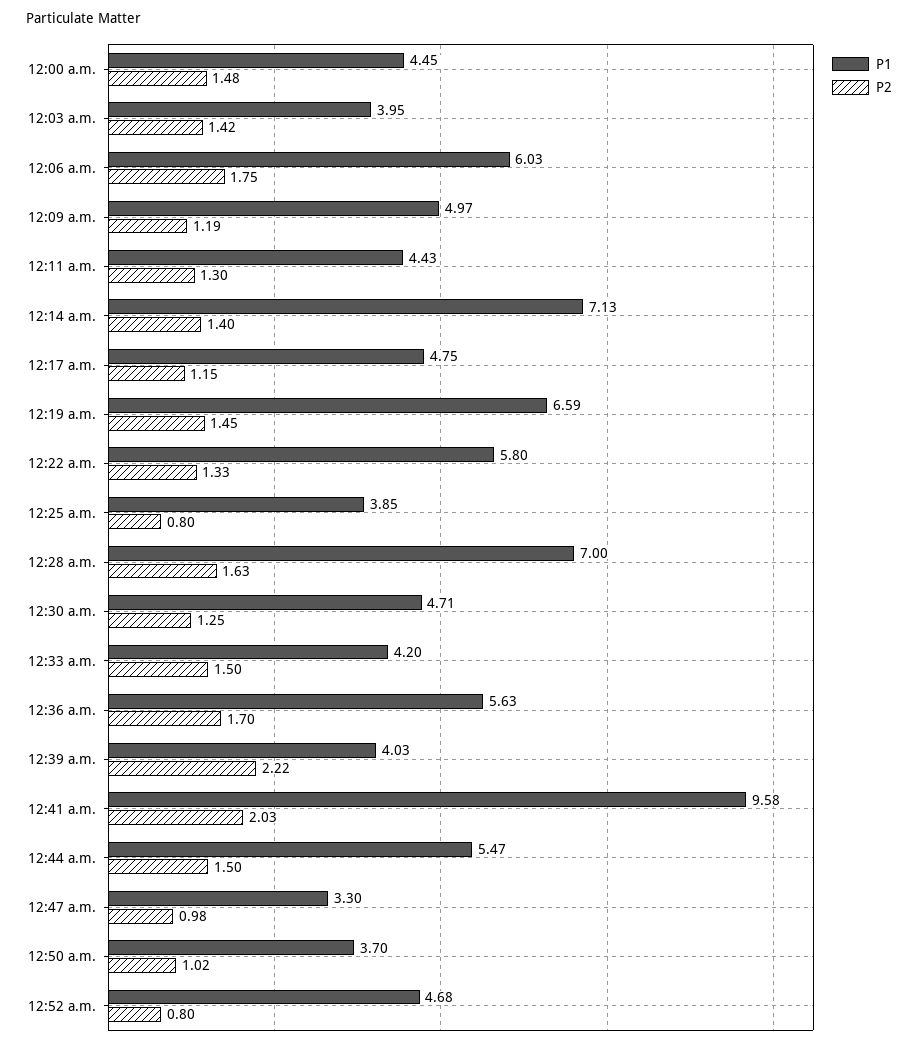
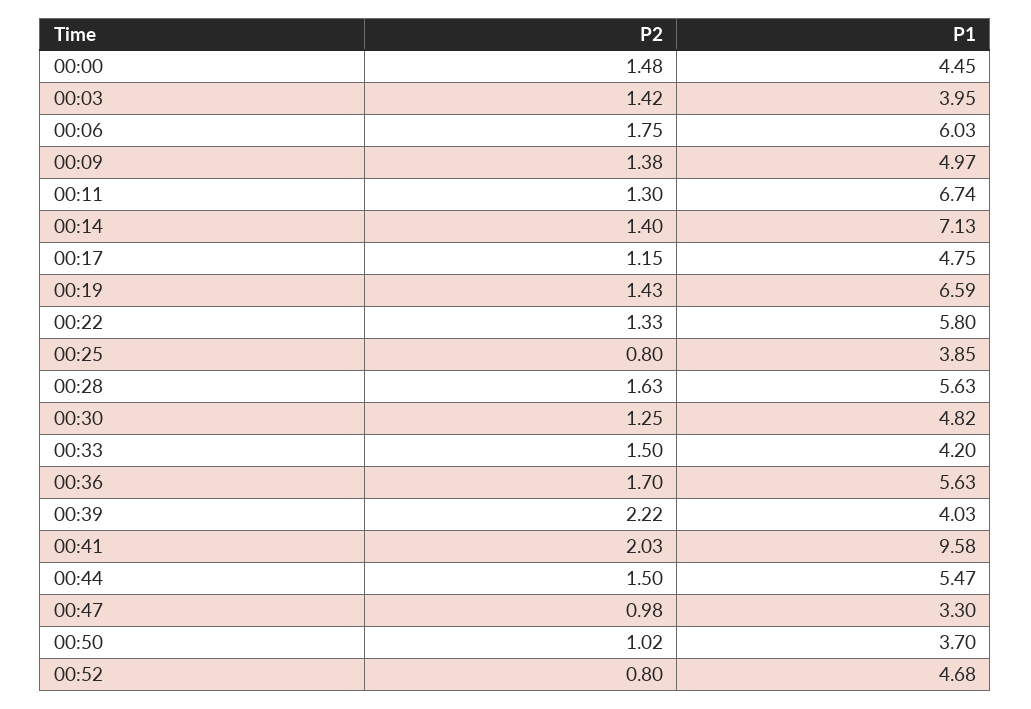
P2, 12:09 a.m.: 1.19 -> 1.38
P1, 12:11 a.m.: 4.43 -> 6.74
P2, 12:19 a.m.: 1.45 -> 1.43
P1, 12:28 a.m.: 7 -> 5.63
P1, 12:30 a.m.: 4.71 -> 4.82

